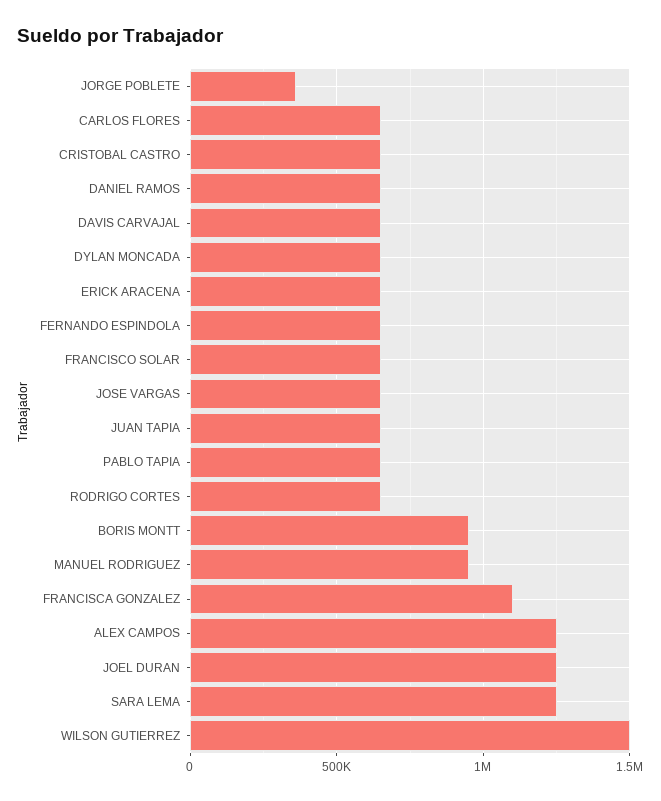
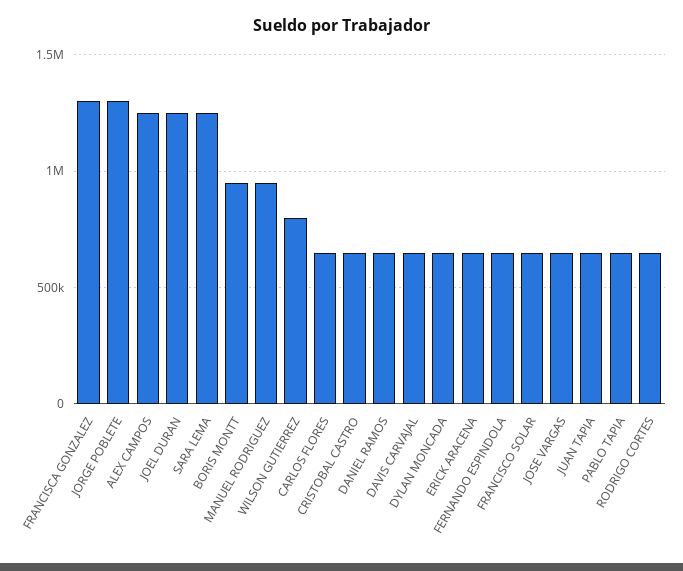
JORGE POBLETE: 350000 -> 1300000
FRANCISCA GONZALEZ: 1100000 -> 1300000
WILSON GUTIERREZ: 1500000 -> 800000

